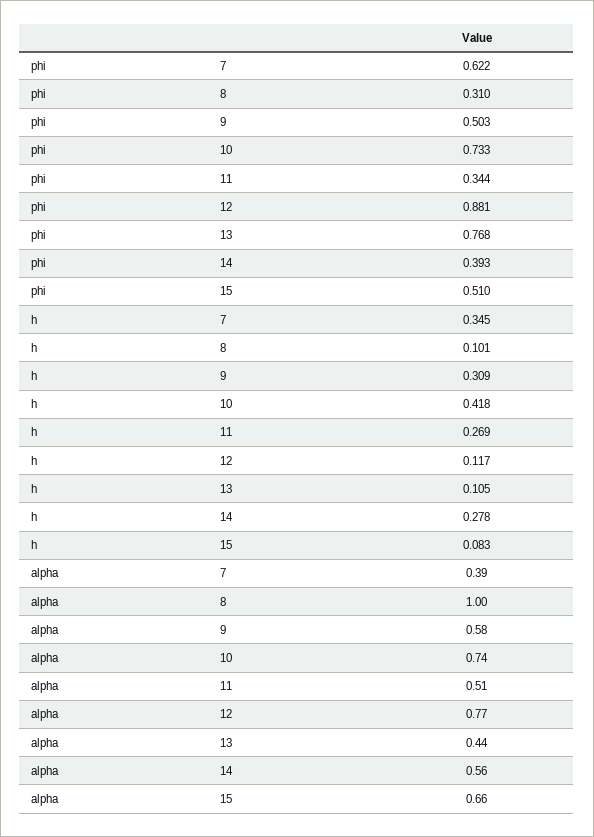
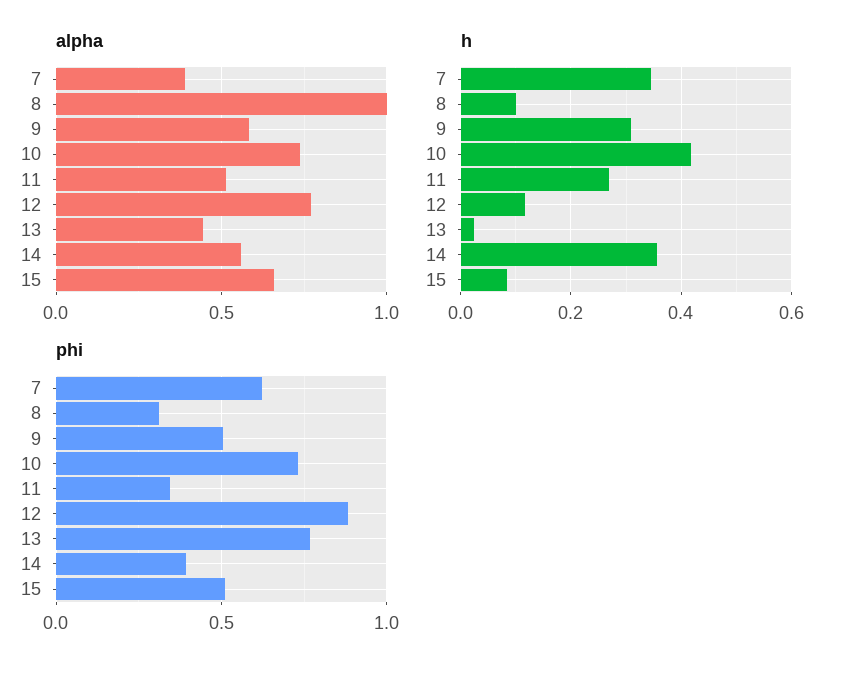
h, 13: 0.105 -> 0.02
h, 14: 0.278 -> 0.36

